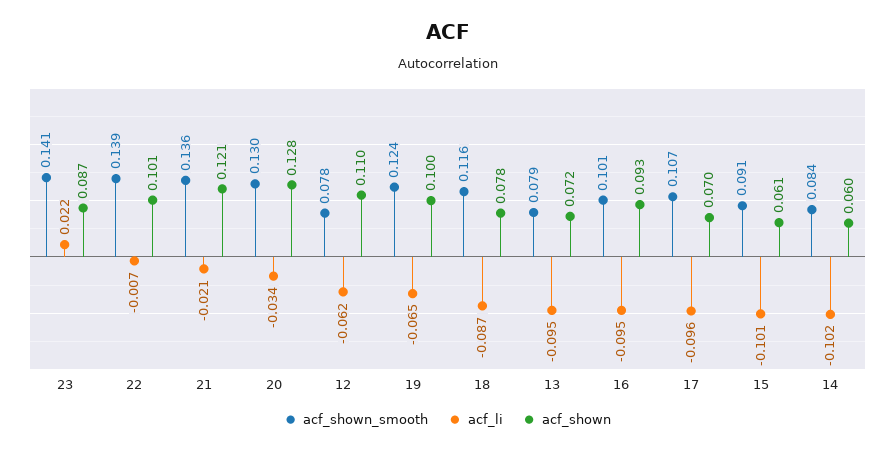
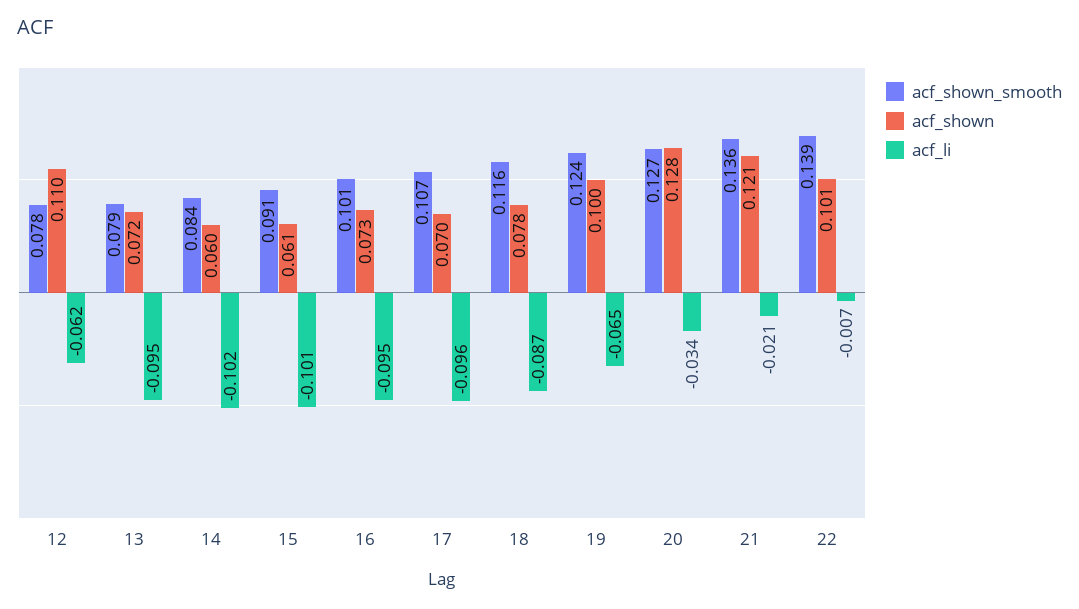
acf_shown_smooth, 23: 0.141 -> none
acf_li, 23: 0.022 -> none
acf_shown, 23: 0.087 -> none
acf_shown_smooth, 20: 0.13 -> 0.127
acf_shown, 16: 0.093 -> 0.073

